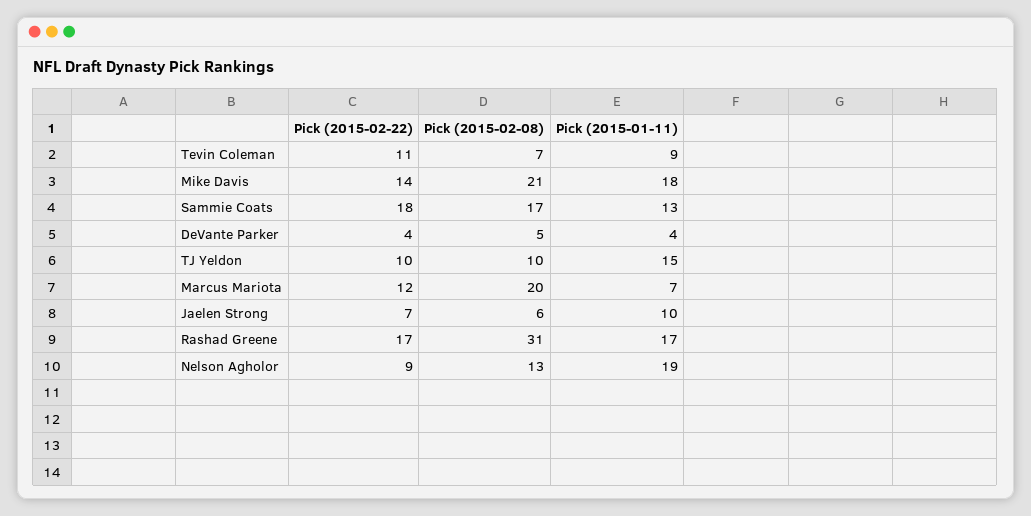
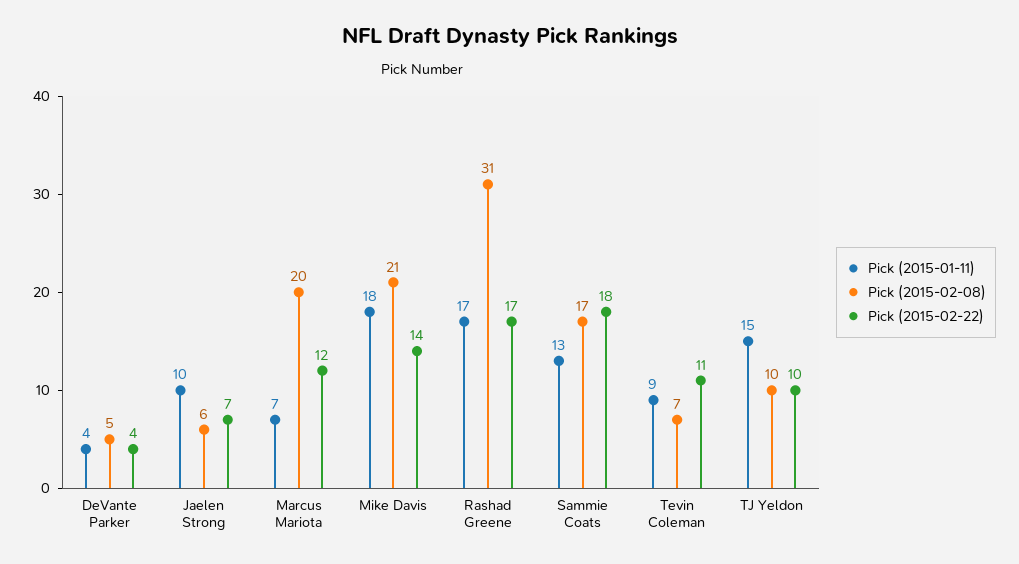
Pick (2015-02-22), Nelson Agholor: 9 -> none
Pick (2015-02-08), Nelson Agholor: 13 -> none
Pick (2015-01-11), Nelson Agholor: 19 -> none

